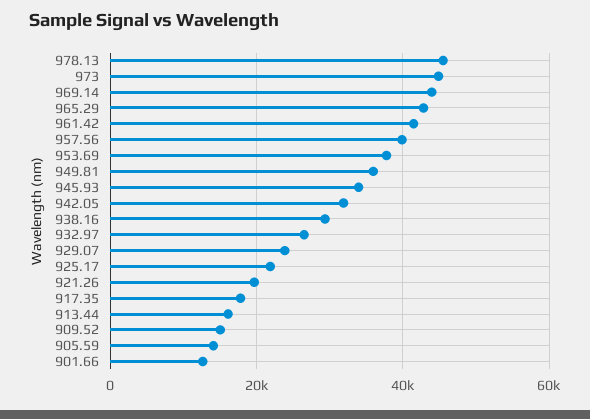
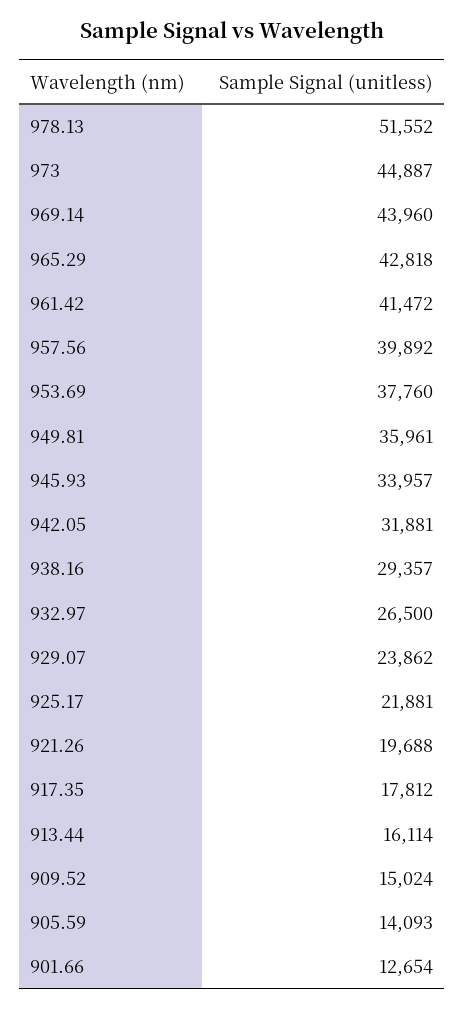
978.13: 46000 -> 51552

